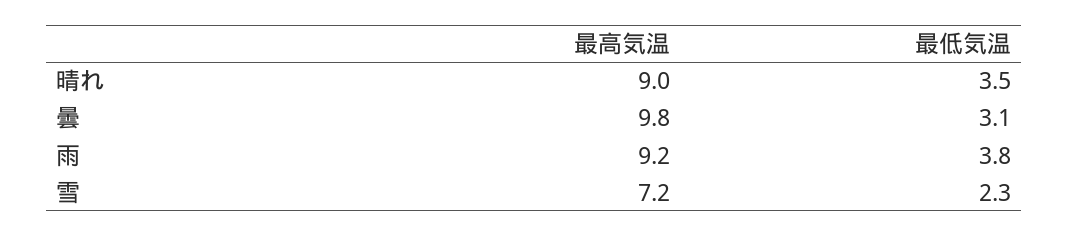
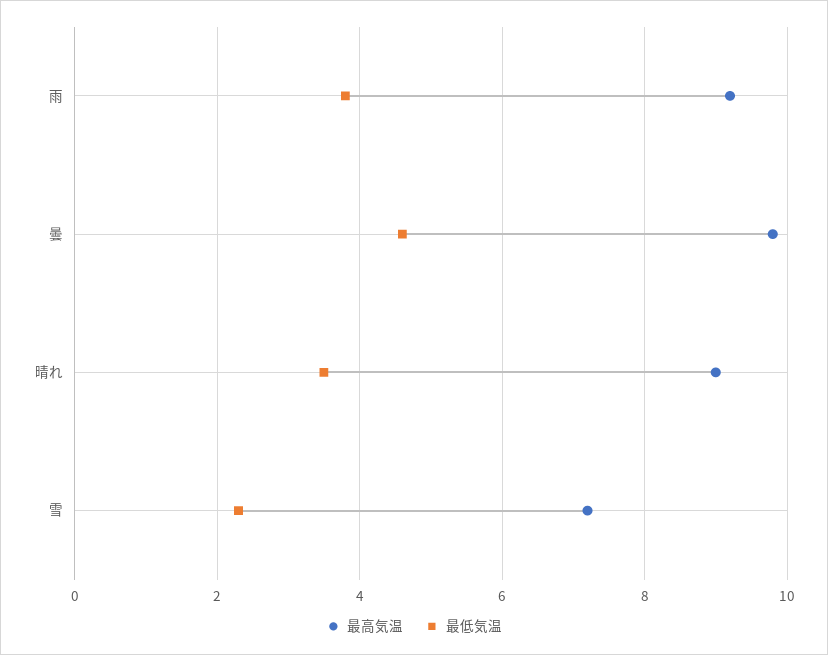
最低気温, 曇: 3.1 -> 4.5

